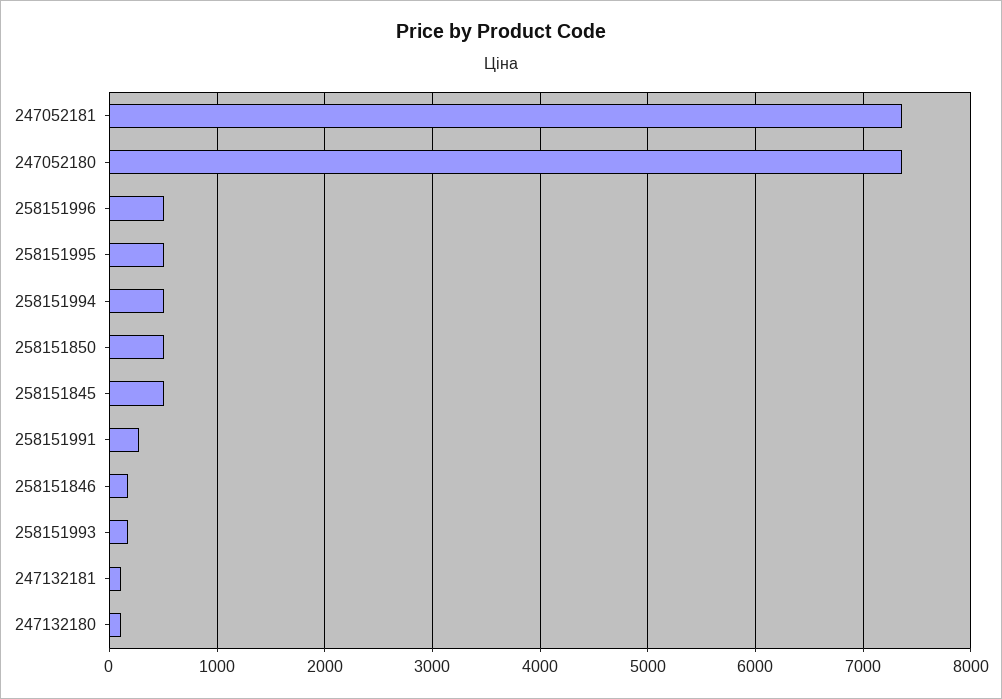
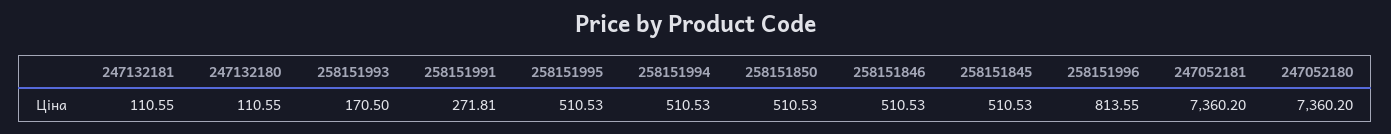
258151996: 500 -> 813.55
258151846: 200 -> 510.53

